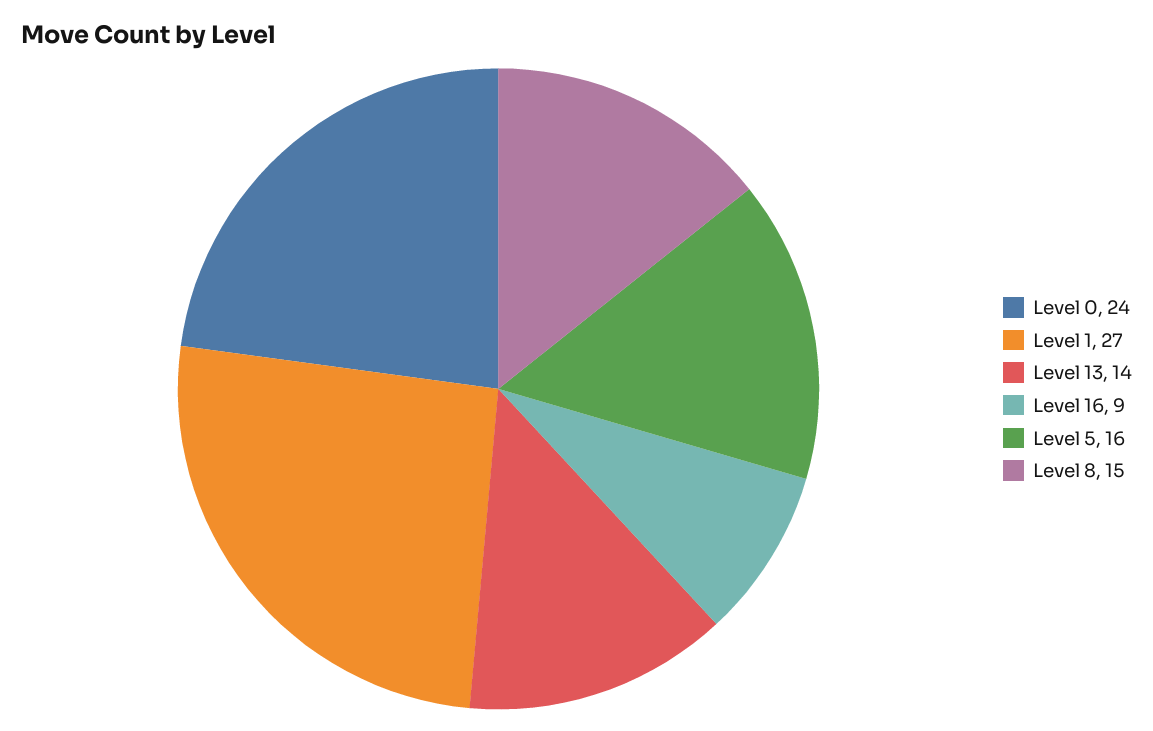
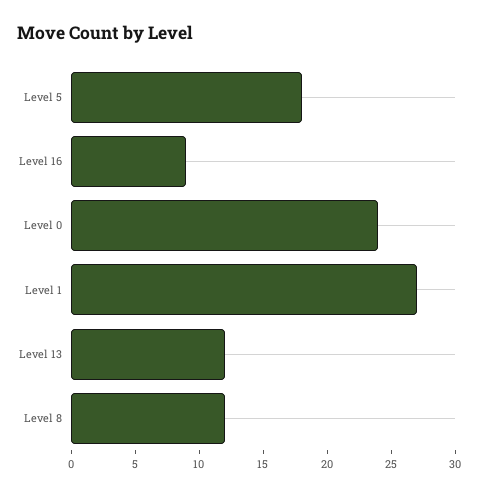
Level 13: 14 -> 12
Level 5: 16 -> 18
Level 8: 15 -> 12

